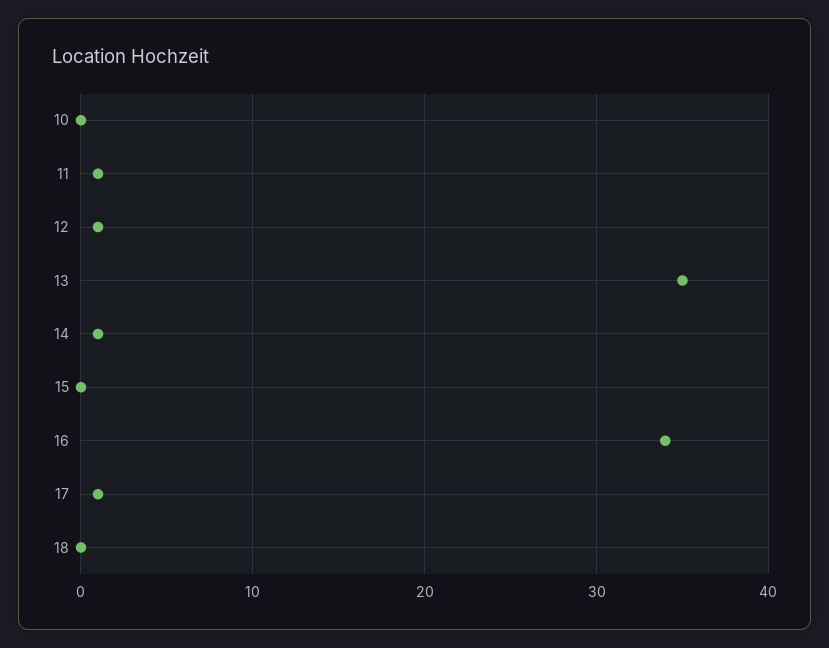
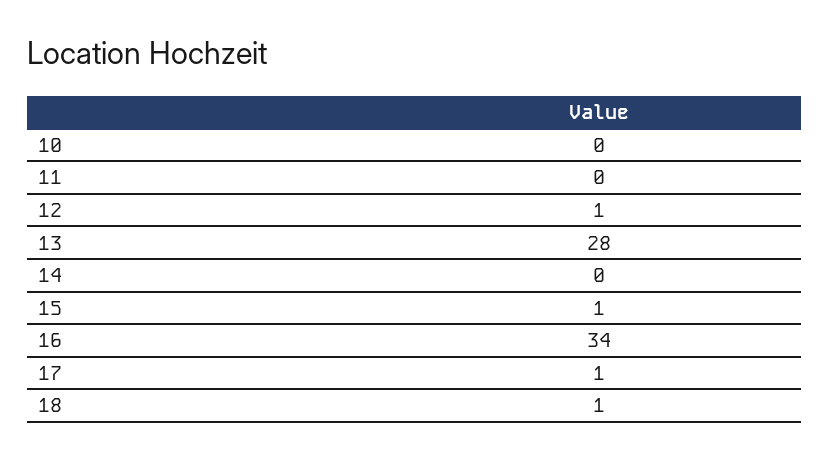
11: 1 -> 0
13: 35 -> 28
14: 1 -> 0
15: 0 -> 1
18: 0 -> 1

